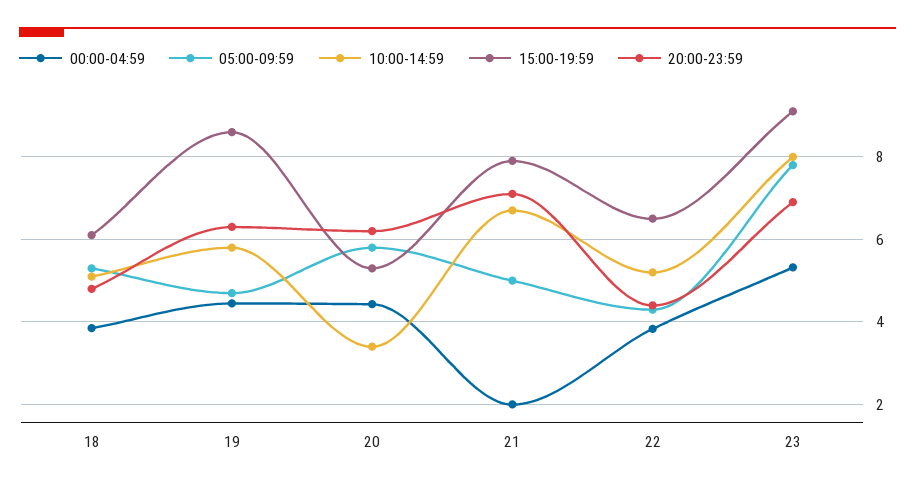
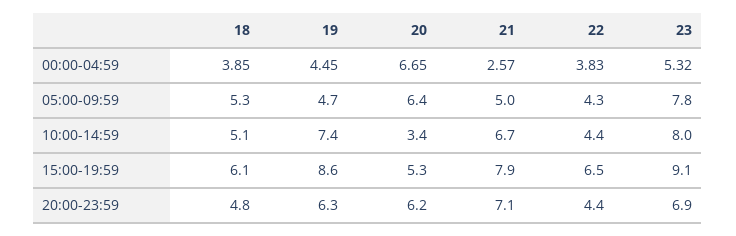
10:00-14:59, 19: 5.8 -> 7.4
00:00-04:59, 20: 4.4 -> 6.65
05:00-09:59, 20: 5.8 -> 6.4
00:00-04:59, 21: 2 -> 2.57
10:00-14:59, 22: 5.2 -> 4.4

